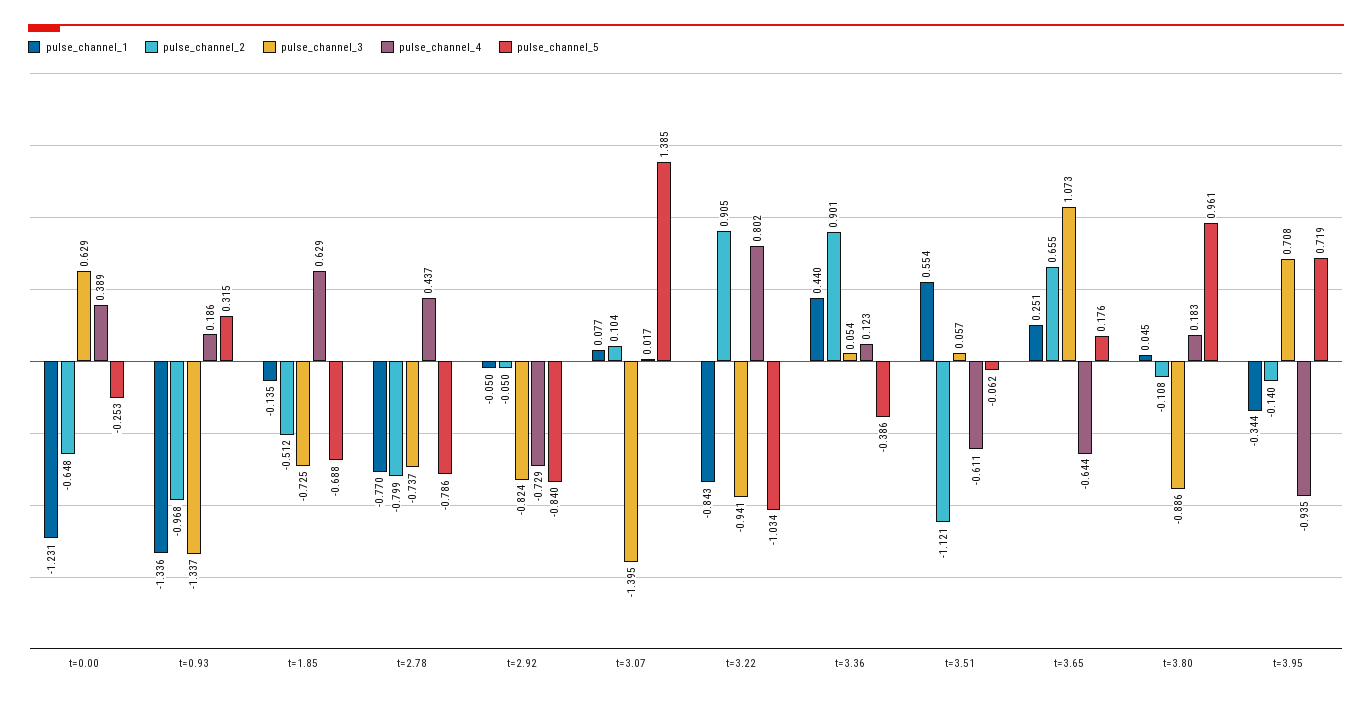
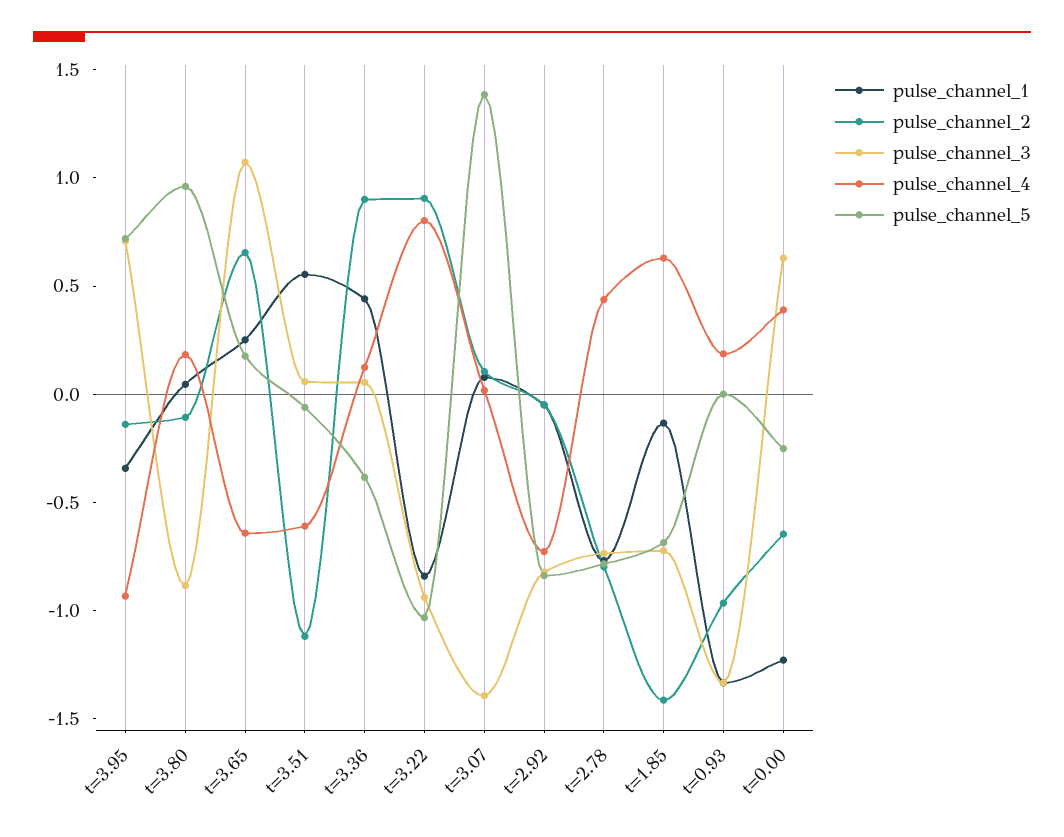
pulse_channel_5, t=0.93: 0.315 -> 0
pulse_channel_2, t=1.85: -0.512 -> -1.4

